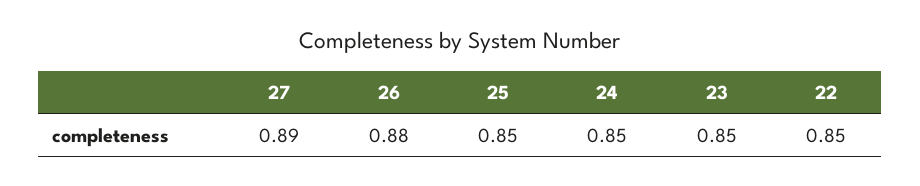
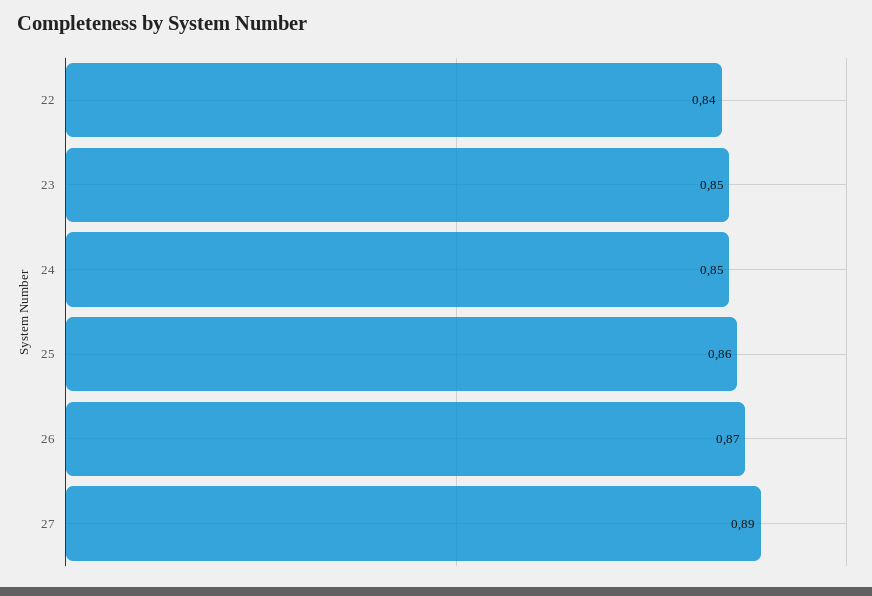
26: 0.88 -> 0.87
25: 0.85 -> 0.86
22: 0.85 -> 0.84

